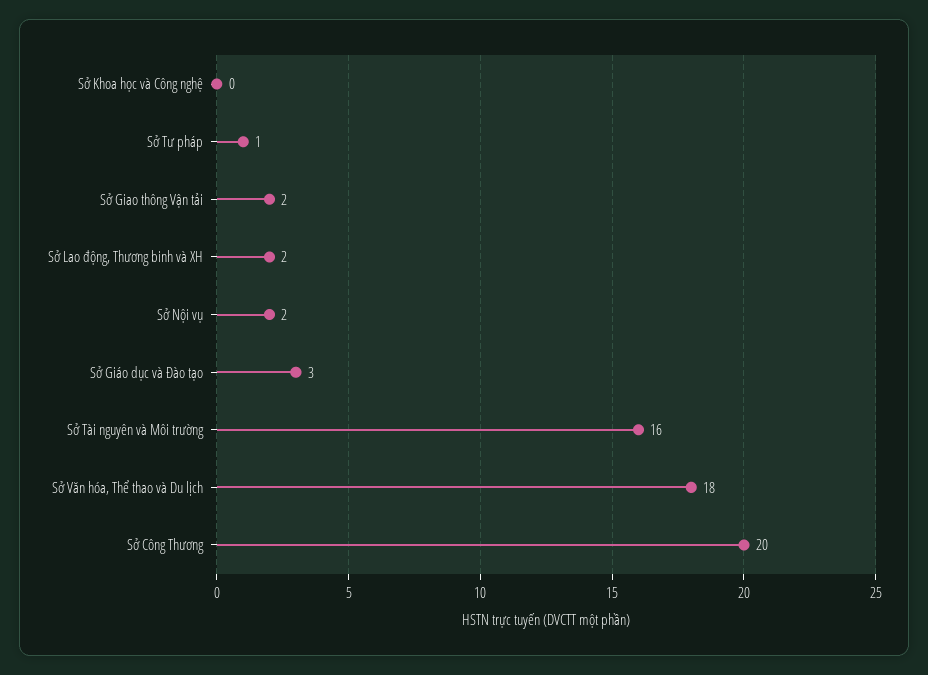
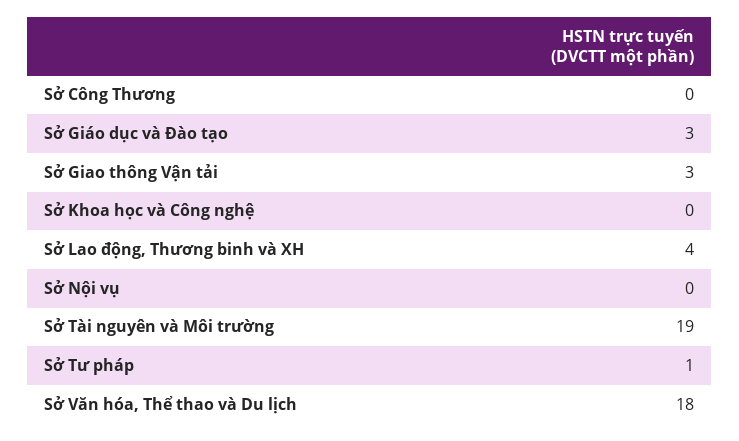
Sở Giao thông Vận tải: 2 -> 3
Sở Lao động, Thương binh và XH: 2 -> 4
Sở Nội vụ: 2 -> 0
Sở Tài nguyên và Môi trường: 16 -> 19
Sở Công Thương: 20 -> 0

